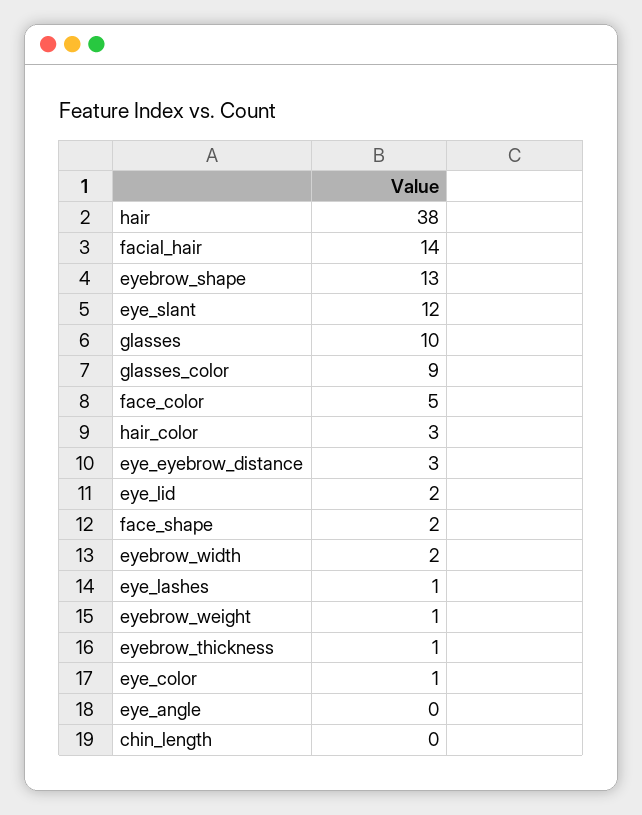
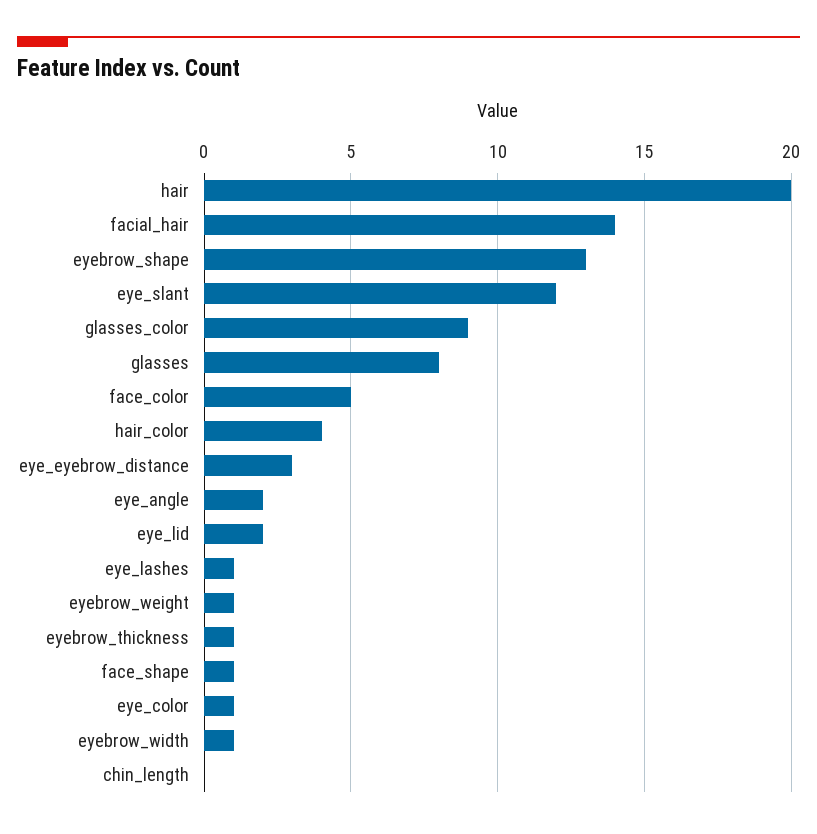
hair: 38 -> 20
glasses: 10 -> 8
hair_color: 3 -> 4
face_shape: 2 -> 1
eyebrow_width: 2 -> 1
eye_angle: 0 -> 2

